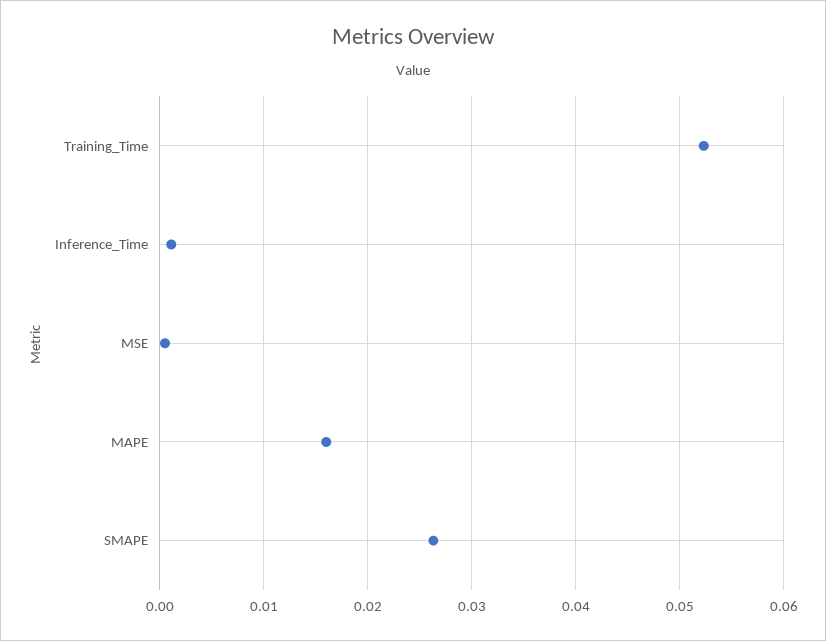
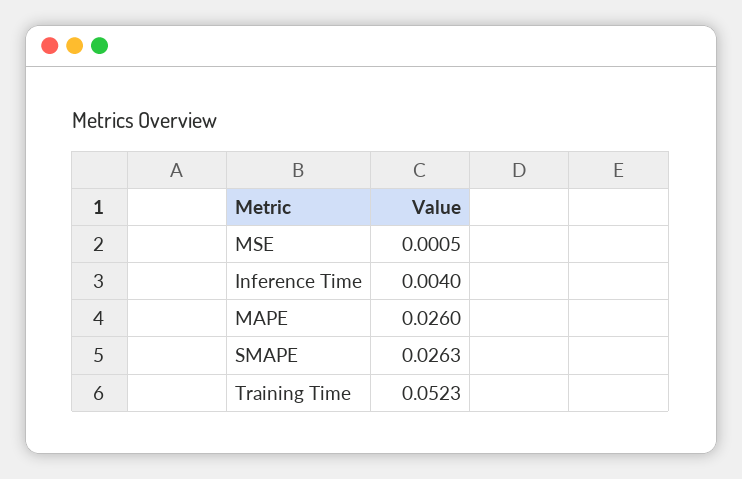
Inference_Time: 0.001 -> 0.004
MAPE: 0.016 -> 0.026

